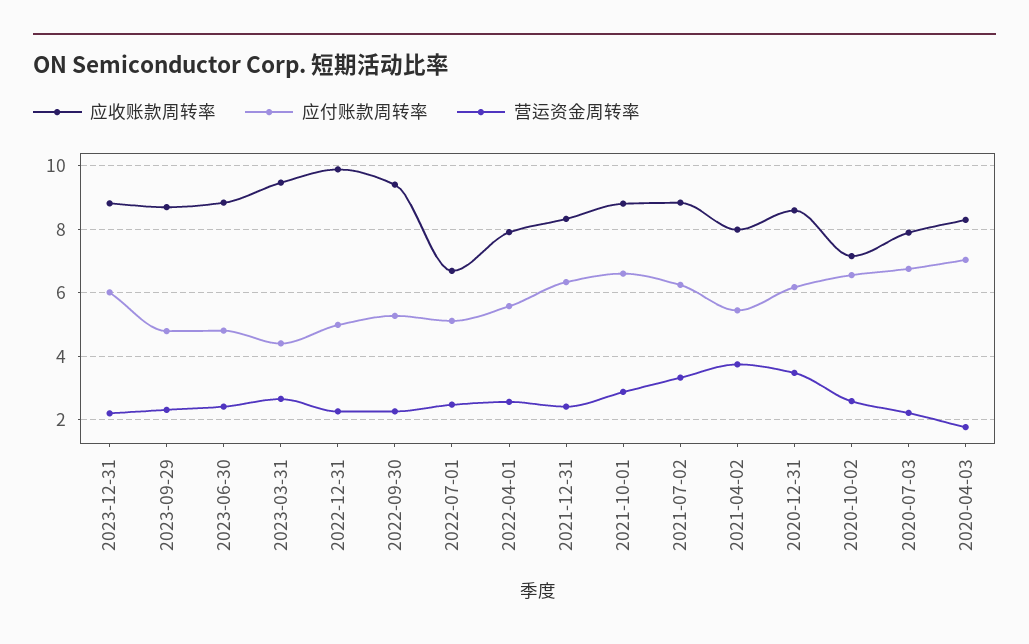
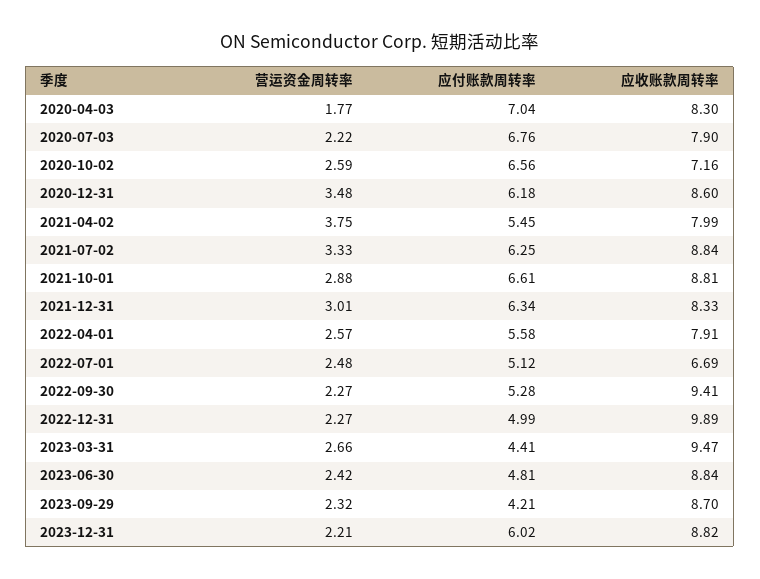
应付账款周转率, 2023-09-29: 4.8 -> 4.21
营运资金周转率, 2021-12-31: 2.4 -> 3.01

